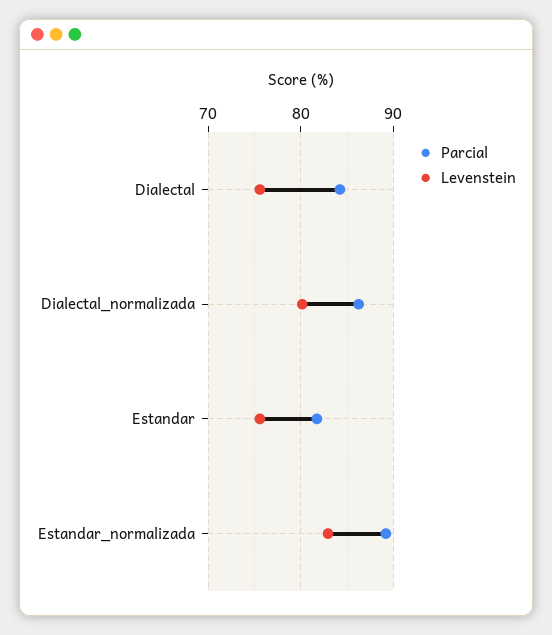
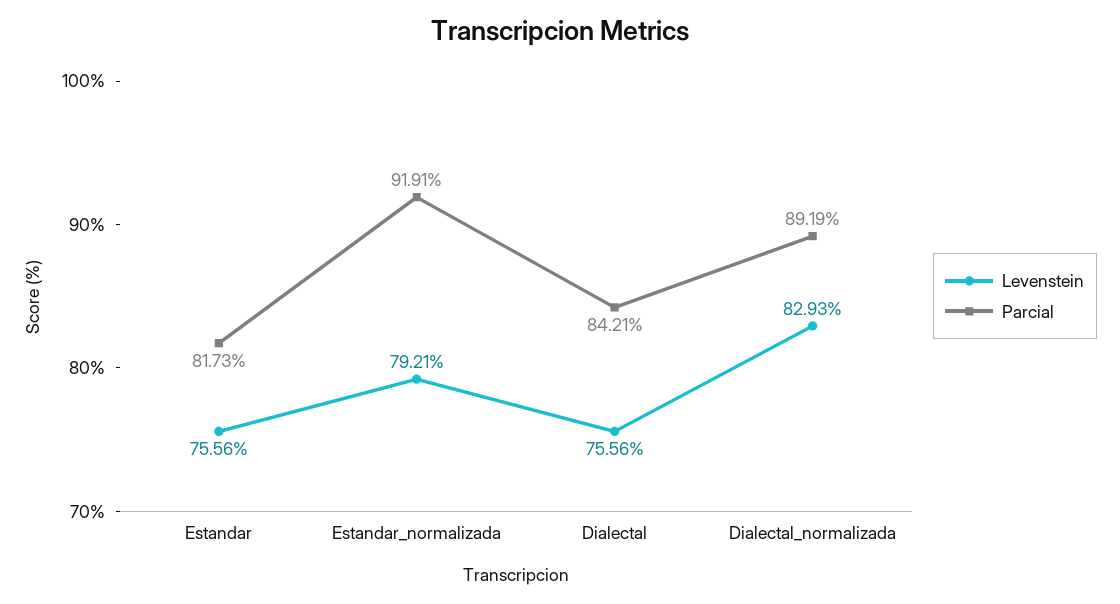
Parcial, Dialectal_normalizada: 86 -> 89.19
Levenstein, Dialectal_normalizada: 80 -> 82.93
Parcial, Estandar_normalizada: 89 -> 91.91
Levenstein, Estandar_normalizada: 83 -> 79.21

